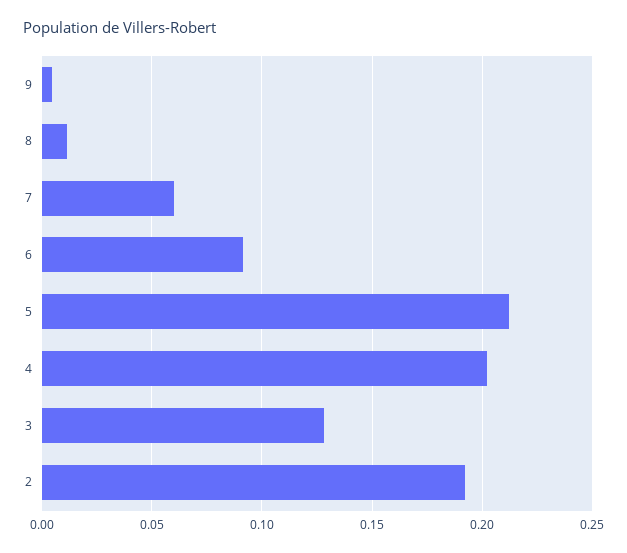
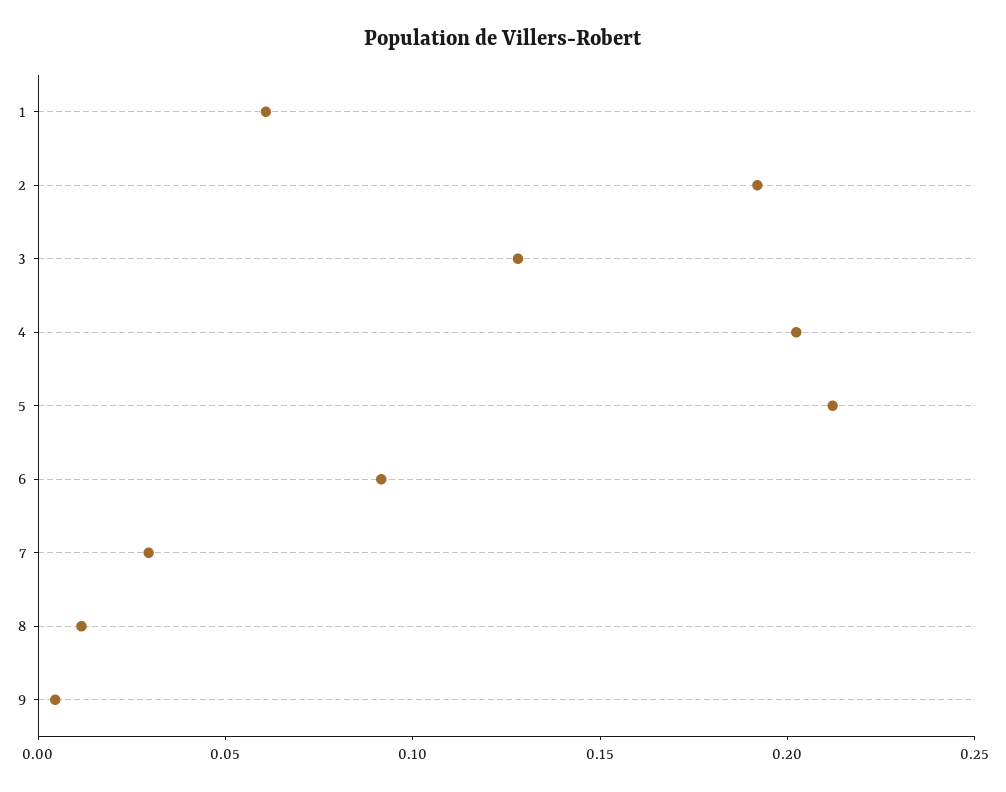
7: 0.06 -> 0.03
1: none -> 0.06

